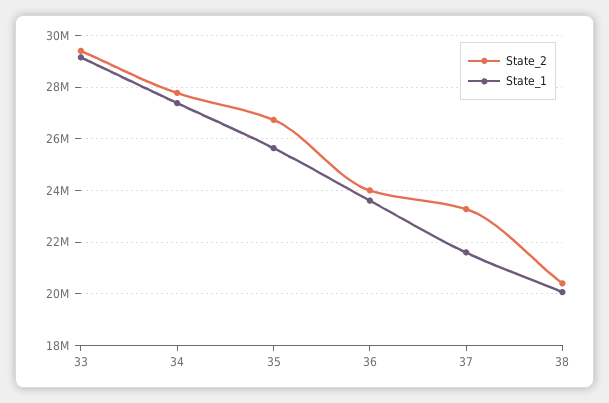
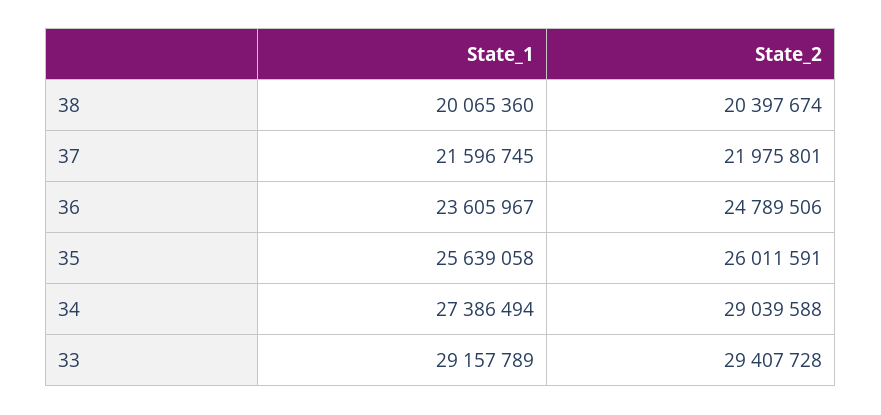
State_2, 34: 27750000 -> 29039588
State_2, 35: 26750000 -> 26011591
State_2, 36: 24000000 -> 24789506
State_2, 37: 23250000 -> 21975801

